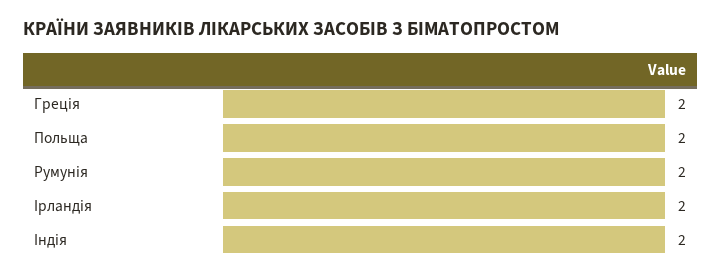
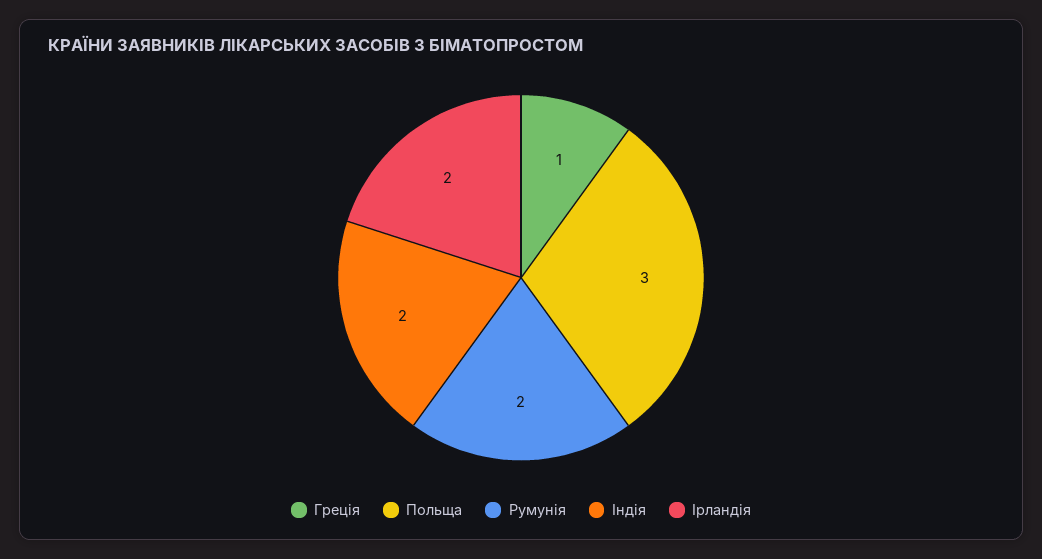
Греція: 2 -> 1
Польща: 2 -> 3

